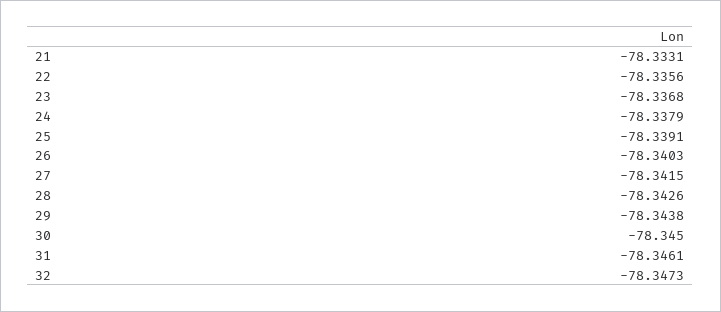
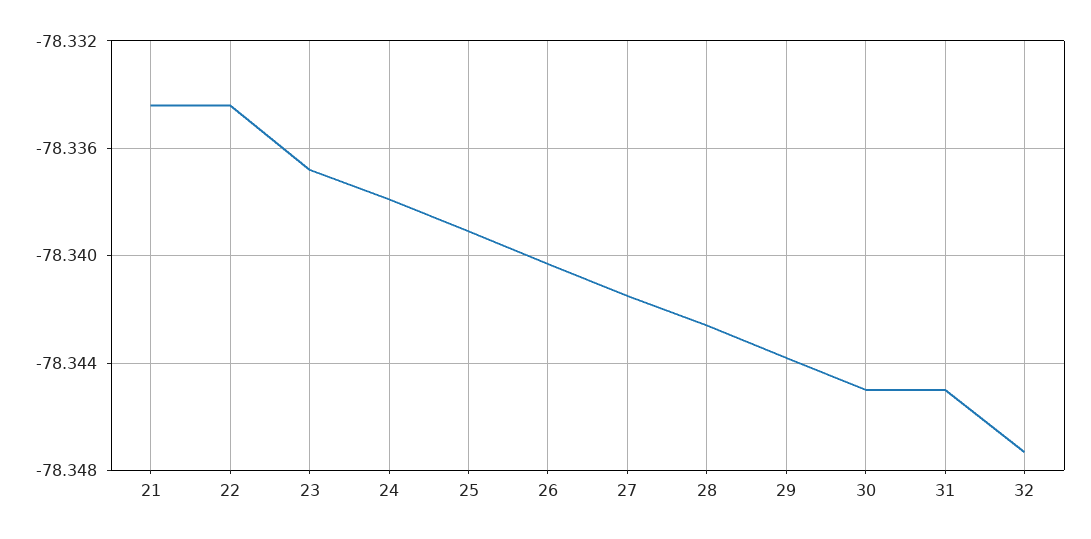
21: -78.3331 -> -78.3345
22: -78.3356 -> -78.3345
31: -78.3461 -> -78.345

